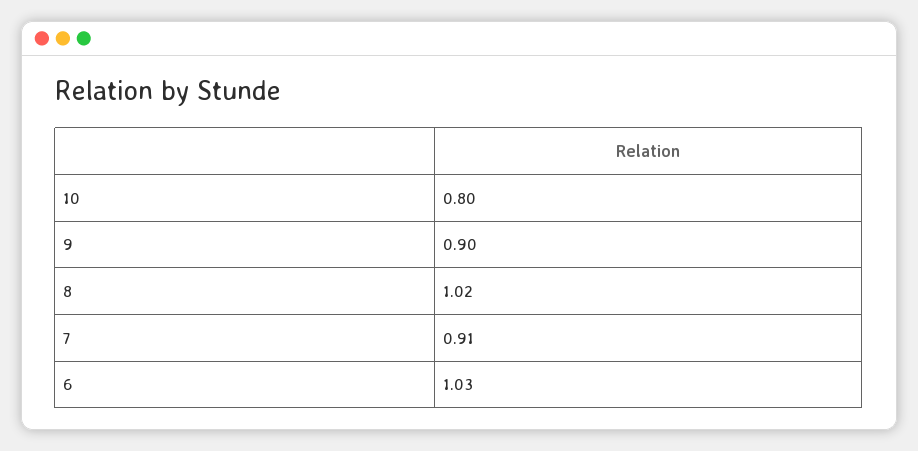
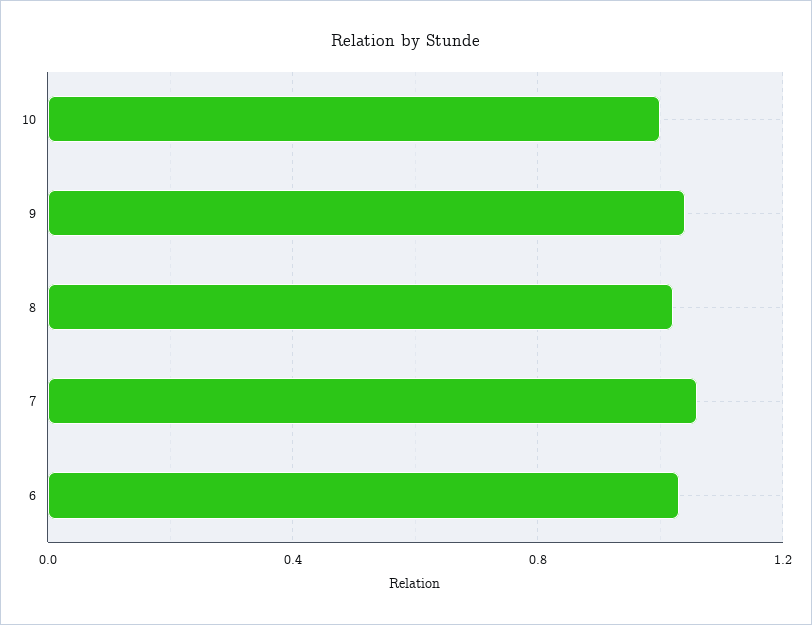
10: 0.8 -> 1
9: 0.9 -> 1.05
7: 0.91 -> 1.05

